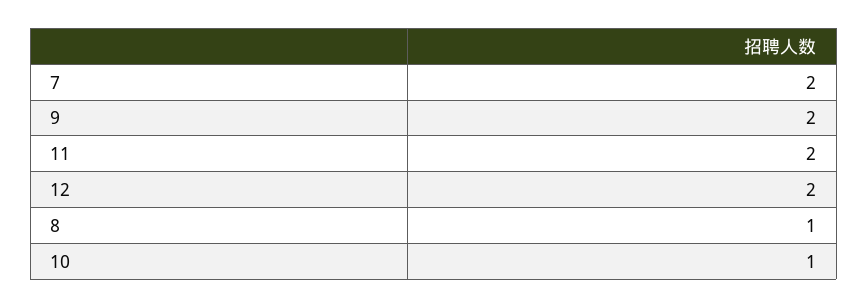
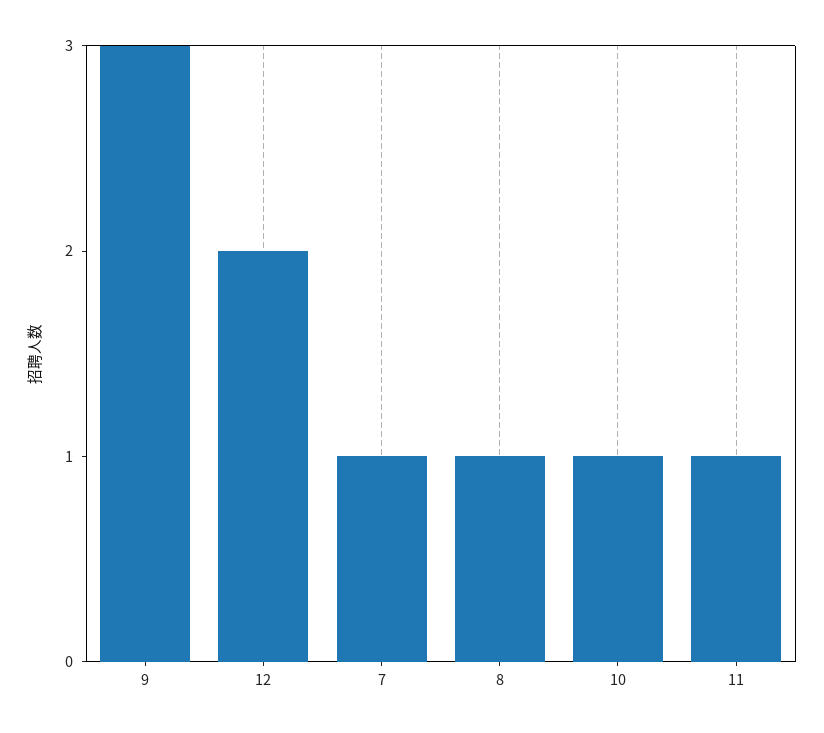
7: 2 -> 1
9: 2 -> 3
11: 2 -> 1

